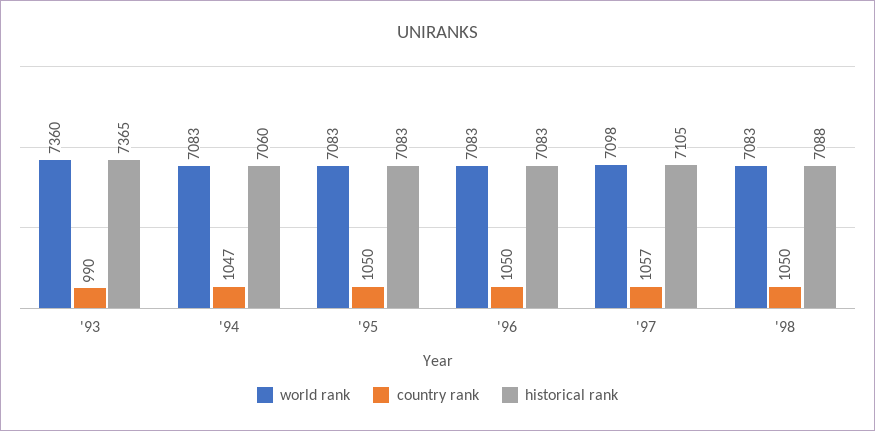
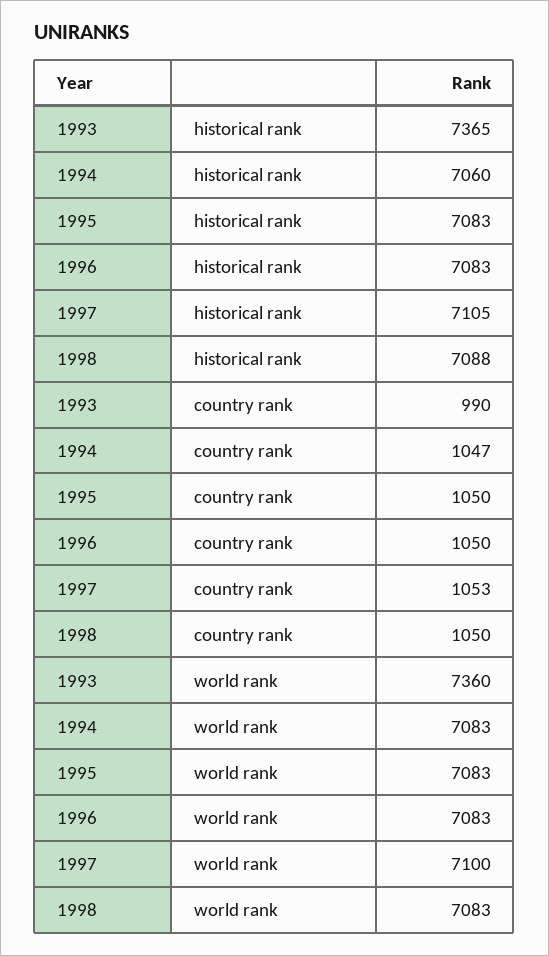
world rank, '97: 7098 -> 7100
country rank, '97: 1057 -> 1053

